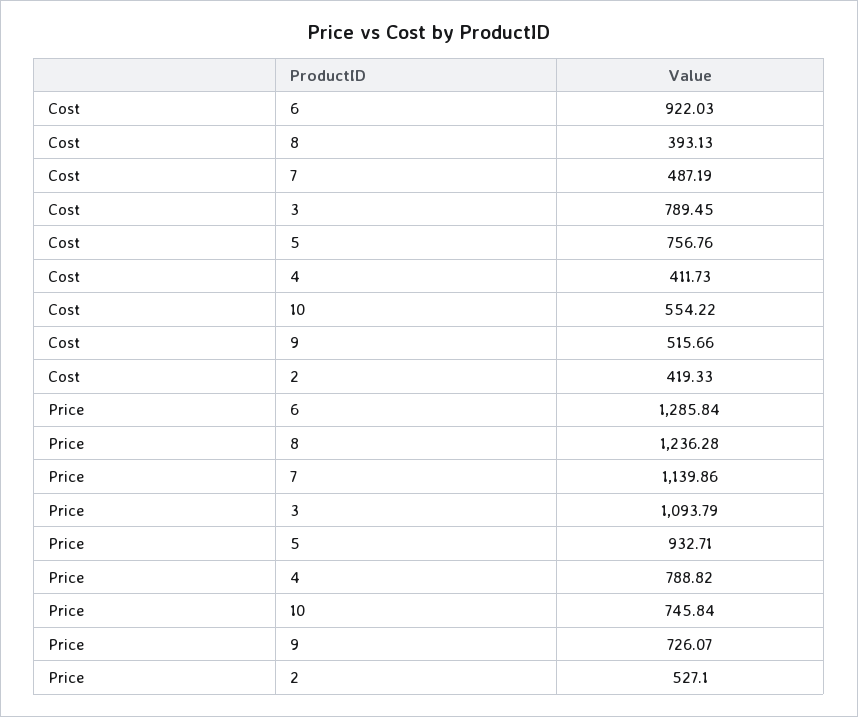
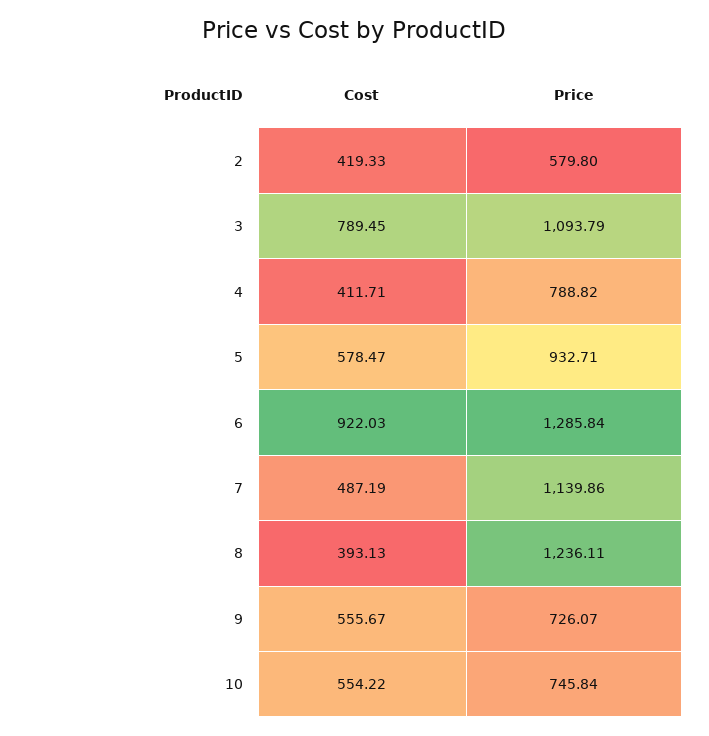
Cost, 5: 756.76 -> 578.47
Cost, 4: 411.73 -> 411.71
Cost, 9: 515.66 -> 555.67
Price, 8: 1236.28 -> 1236.11
Price, 2: 527.1 -> 579.8

